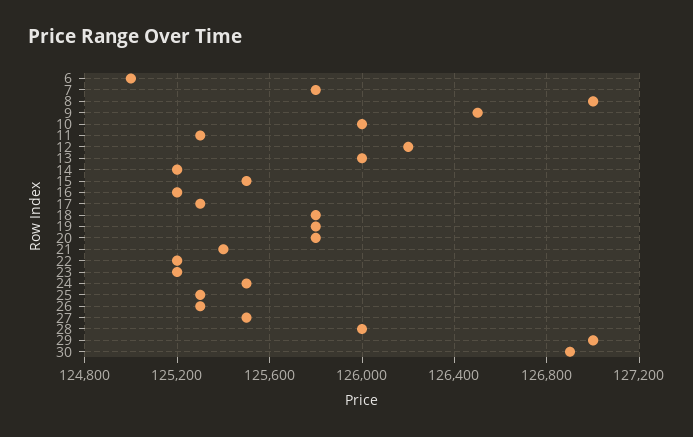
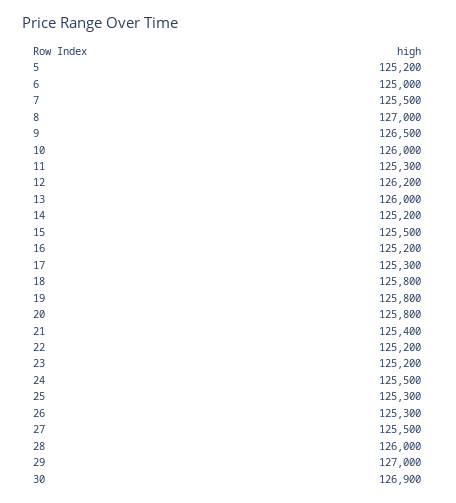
7: 125800 -> 125500
5: none -> 125200

